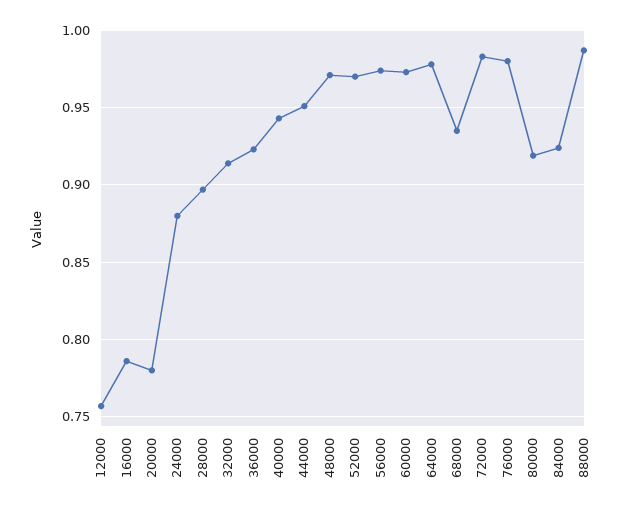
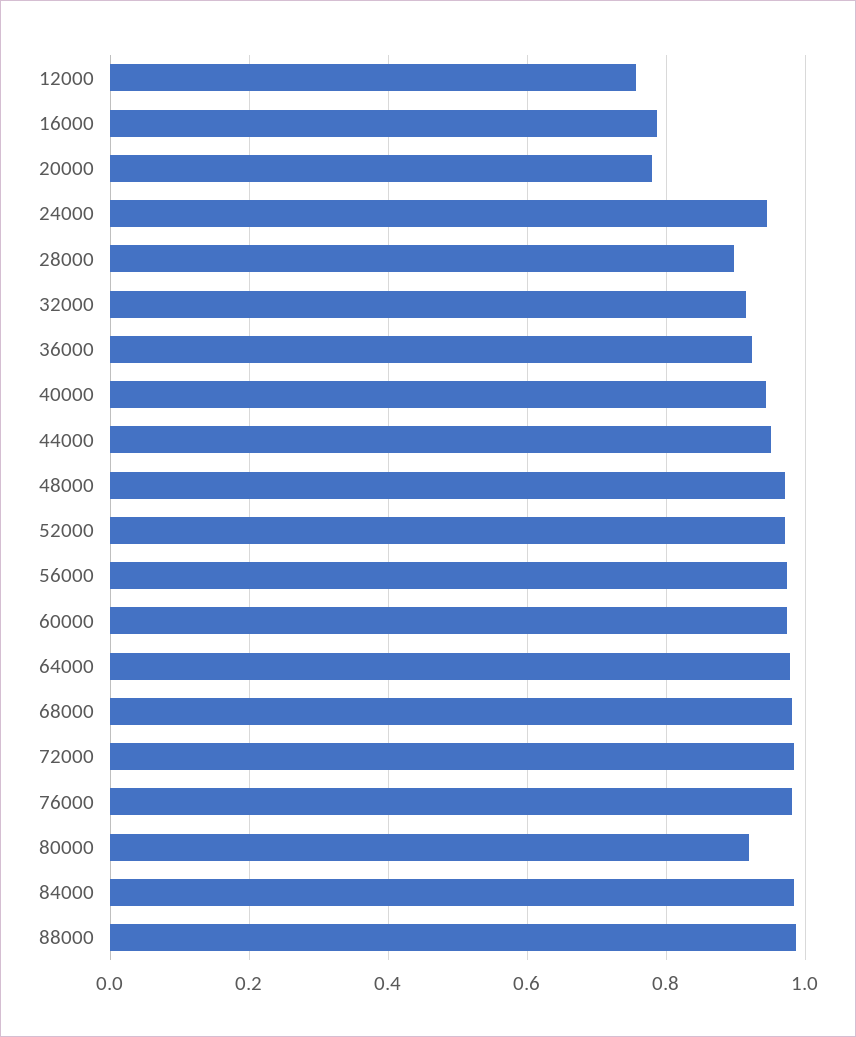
24000: 0.88 -> 0.94
68000: 0.935 -> 0.98
84000: 0.925 -> 0.98

